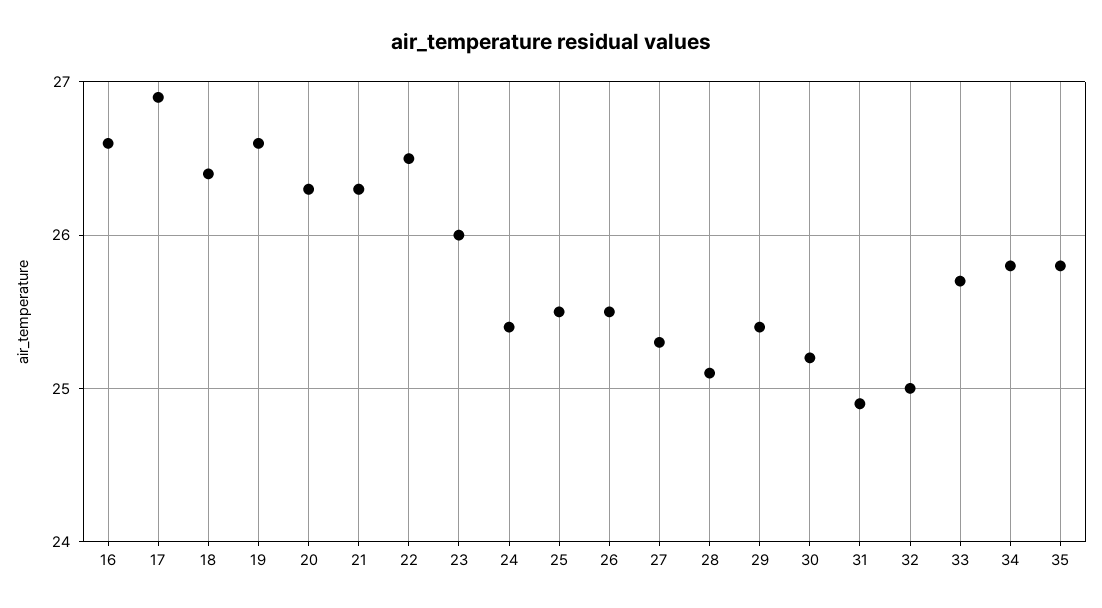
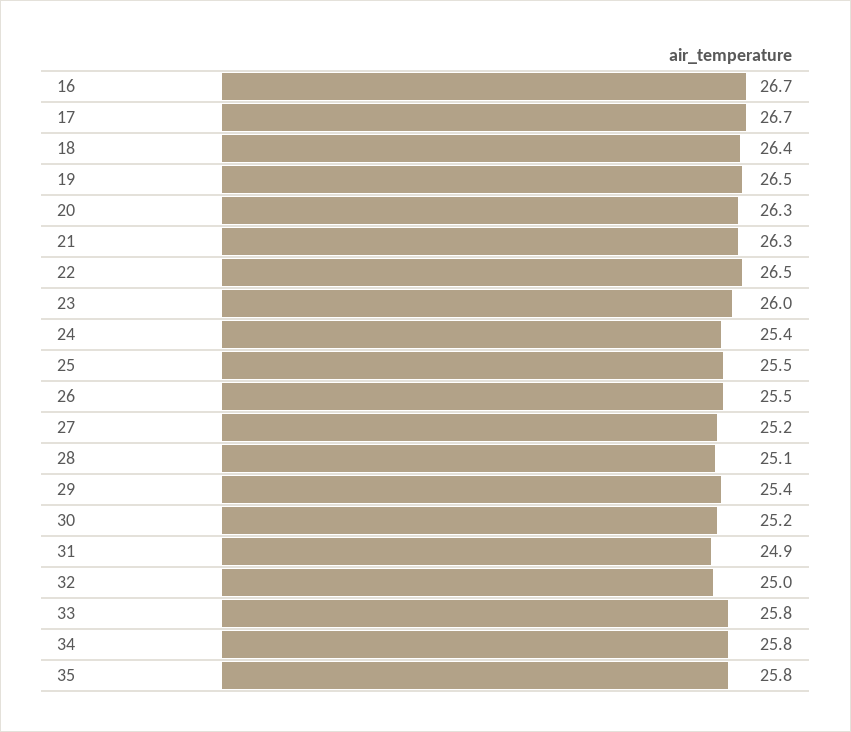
16: 26.6 -> 26.7
17: 26.9 -> 26.7
19: 26.6 -> 26.5
27: 25.3 -> 25.2
33: 25.7 -> 25.8

